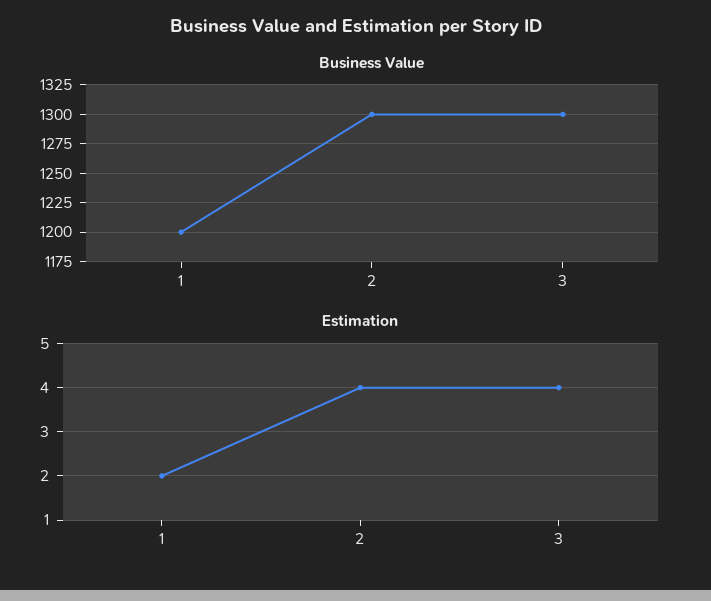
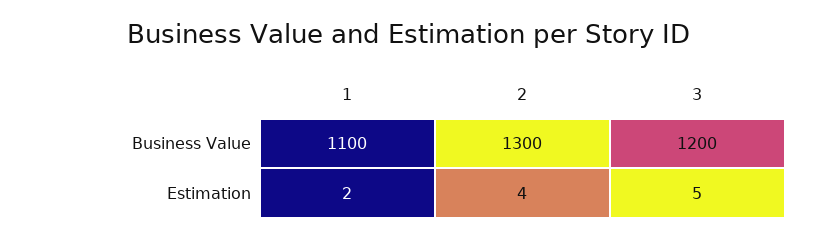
Business Value, 1: 1200 -> 1100
Business Value, 3: 1300 -> 1200
Estimation, 3: 4 -> 5

